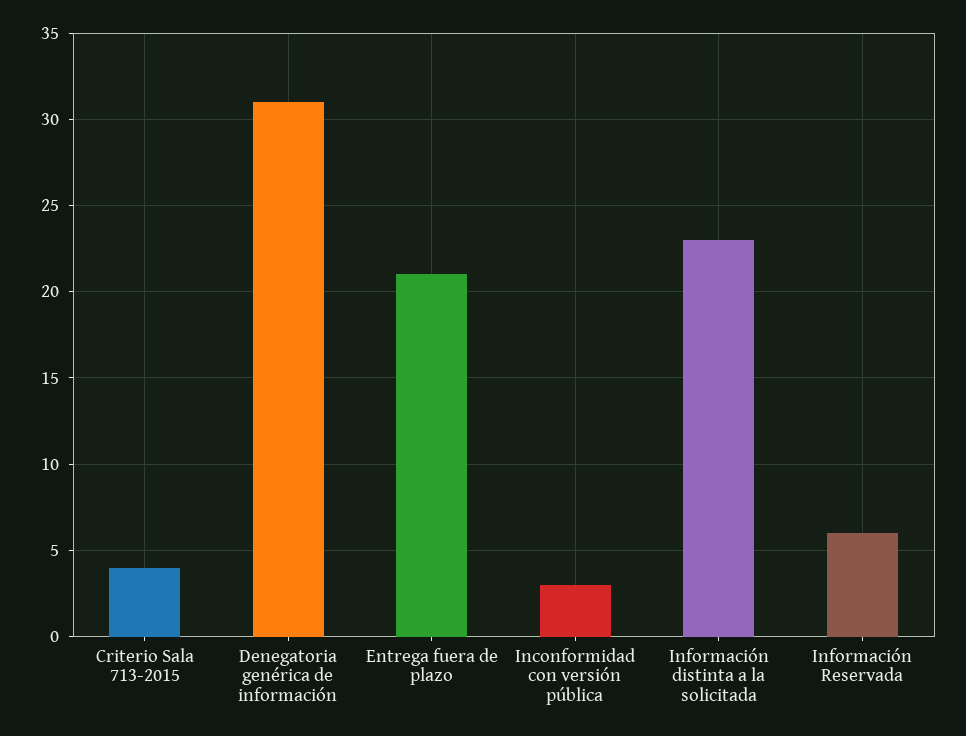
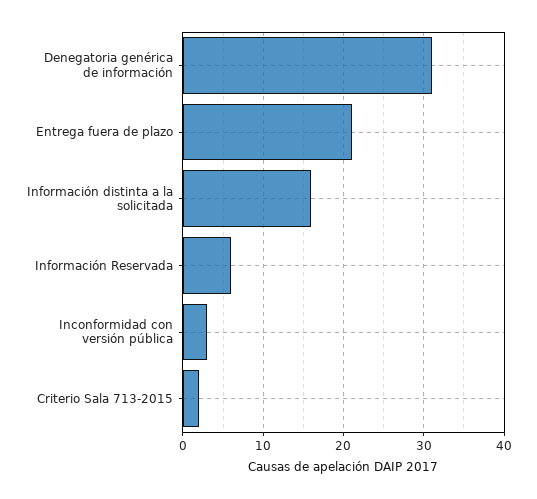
Criterio Sala 713-2015: 4 -> 2
Información distinta a la solicitada: 23 -> 16

